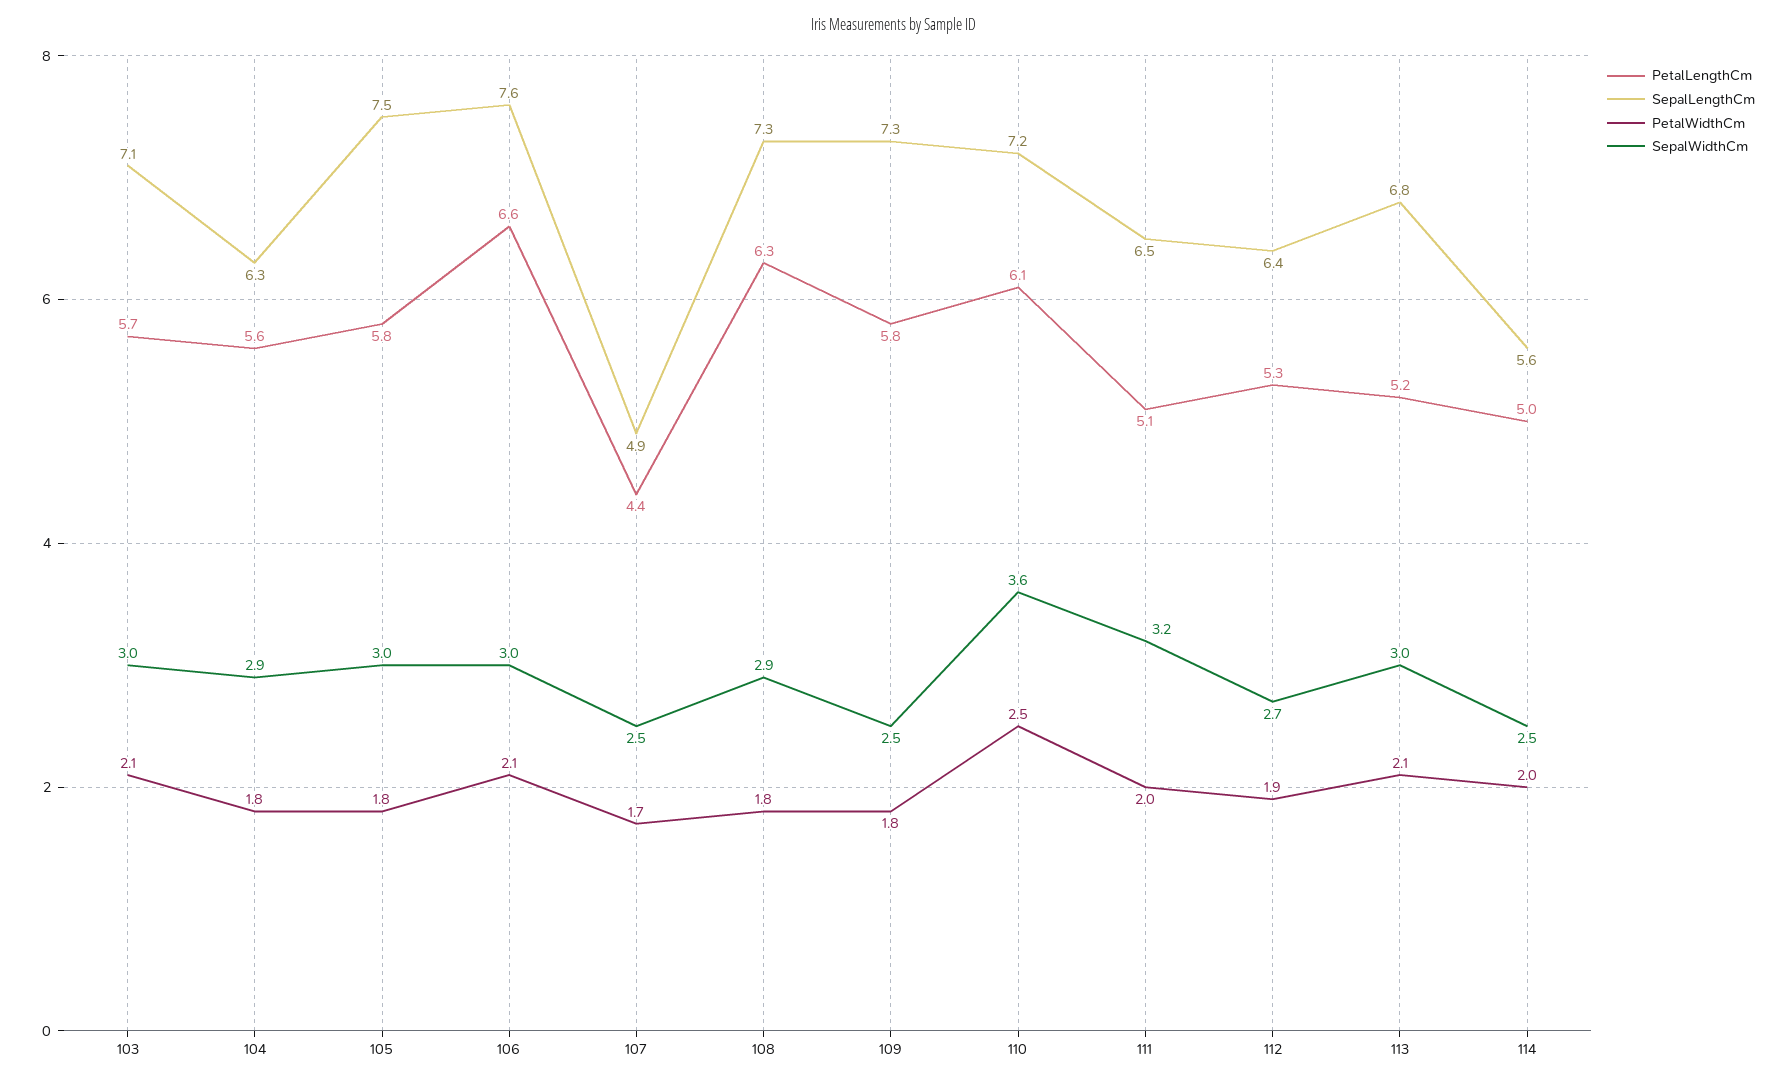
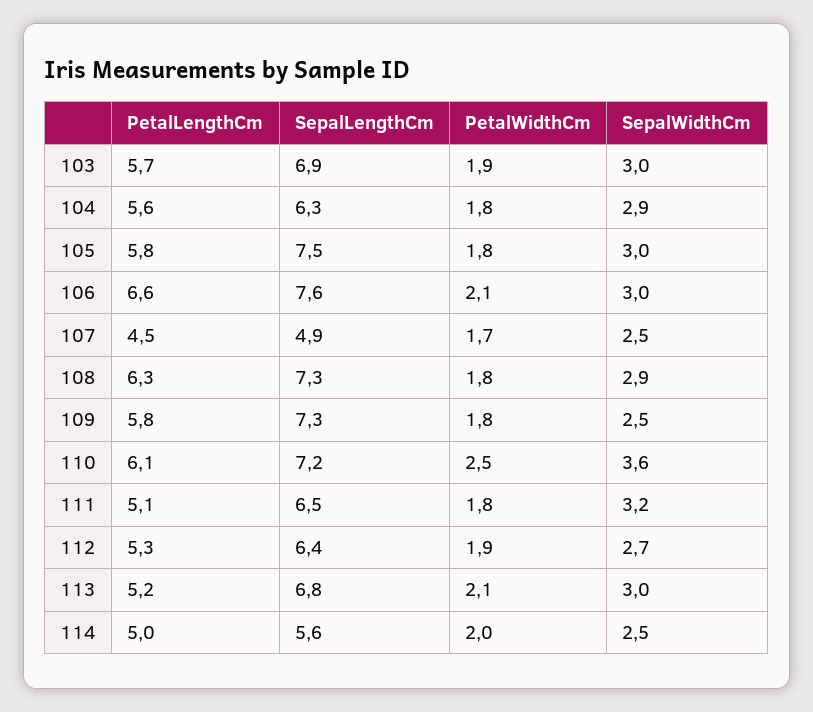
SepalLengthCm, 103: 7.1 -> 6.9
PetalWidthCm, 103: 2.1 -> 1.9
PetalLengthCm, 107: 4.4 -> 4.5
PetalWidthCm, 111: 2 -> 1.8

